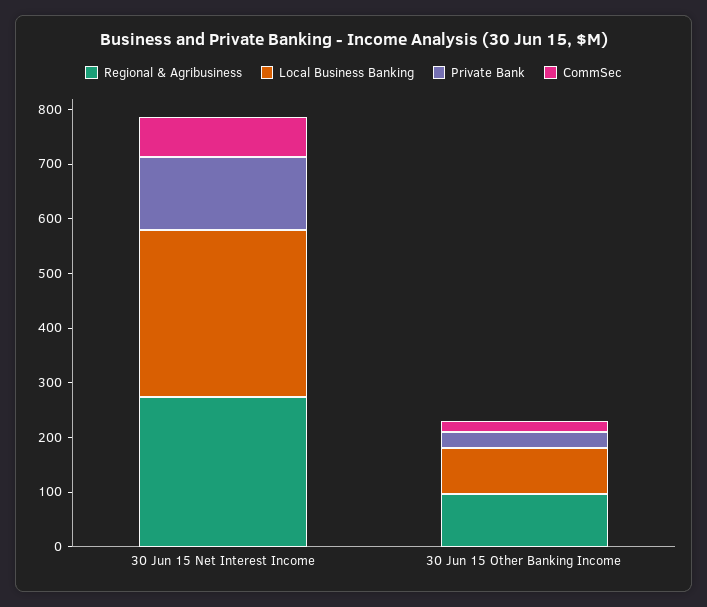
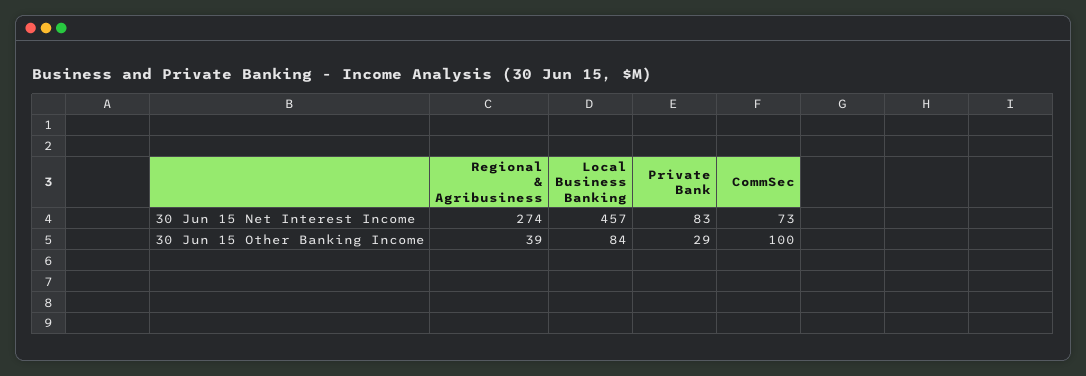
Local Business Banking, 30 Jun 15 Net Interest Income: 300 -> 457
Private Bank, 30 Jun 15 Net Interest Income: 140 -> 83
Regional & Agribusiness, 30 Jun 15 Other Banking Income: 100 -> 39
CommSec, 30 Jun 15 Other Banking Income: 20 -> 100

